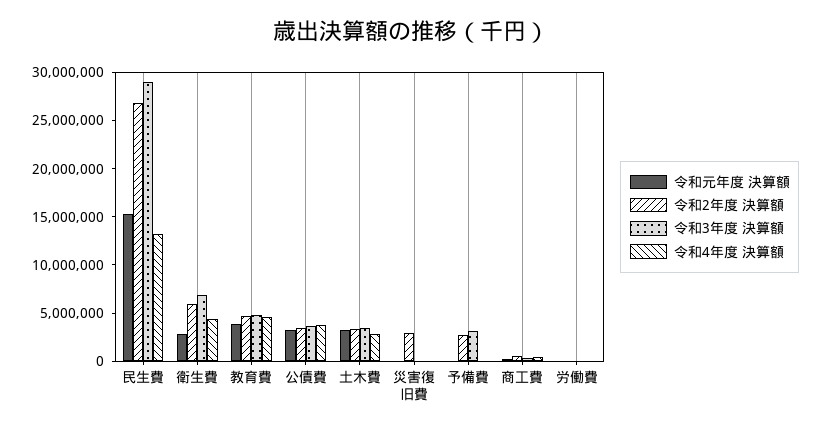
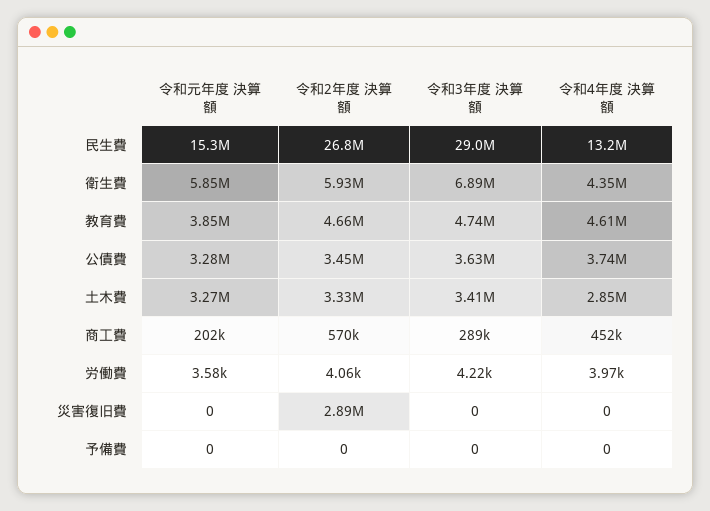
令和元年度 決算額, 衛生費: 3000000 -> 5850000
令和2年度 決算額, 予備費: 3000000 -> 0
令和3年度 決算額, 予備費: 3000000 -> 0

